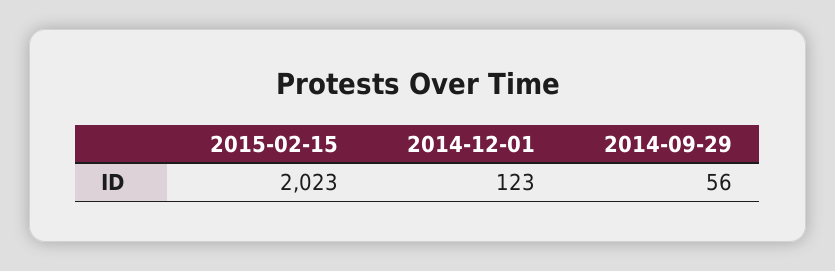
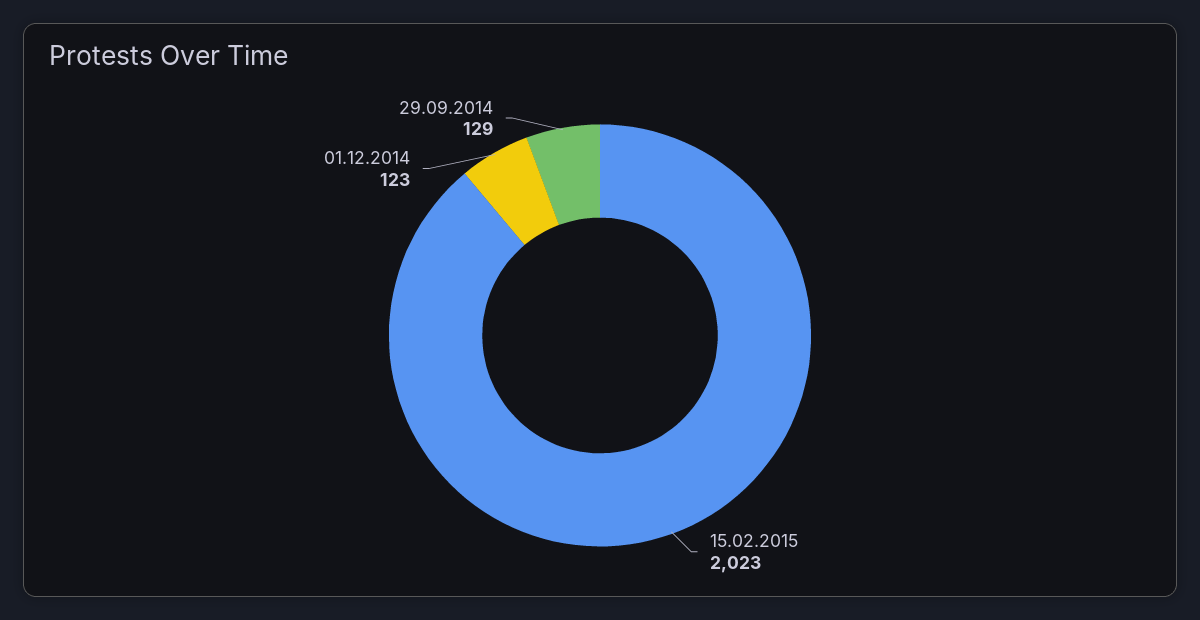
2014-09-29: 56 -> 129

